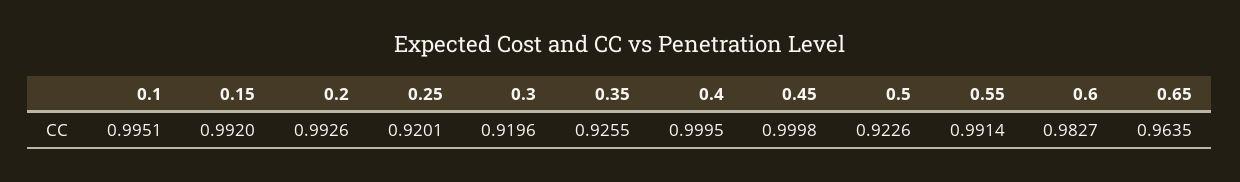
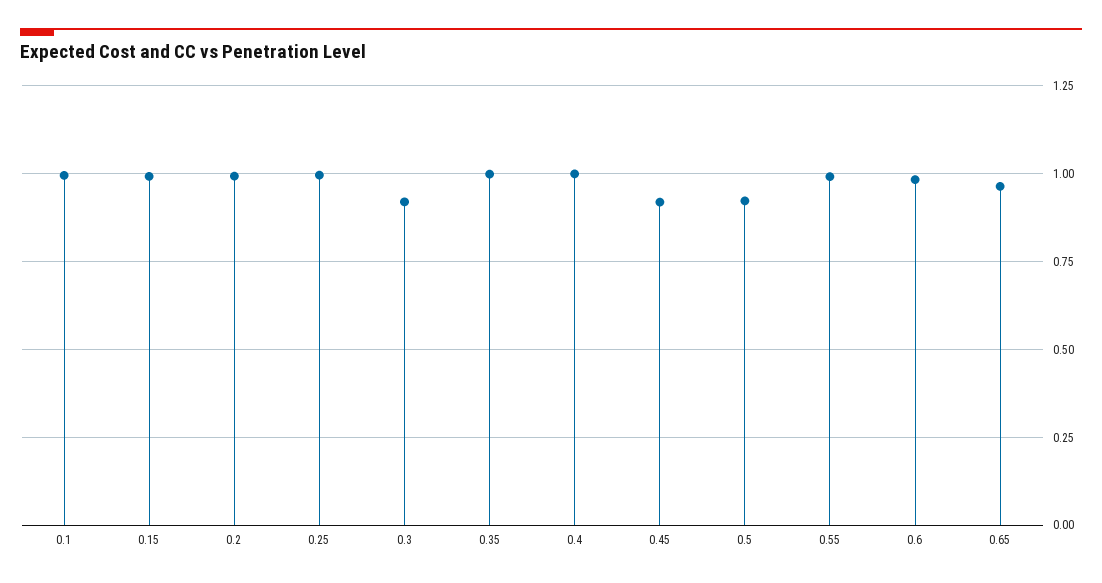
0.25: 0.9201 -> 1
0.35: 0.9255 -> 1
0.45: 0.9998 -> 0.925

